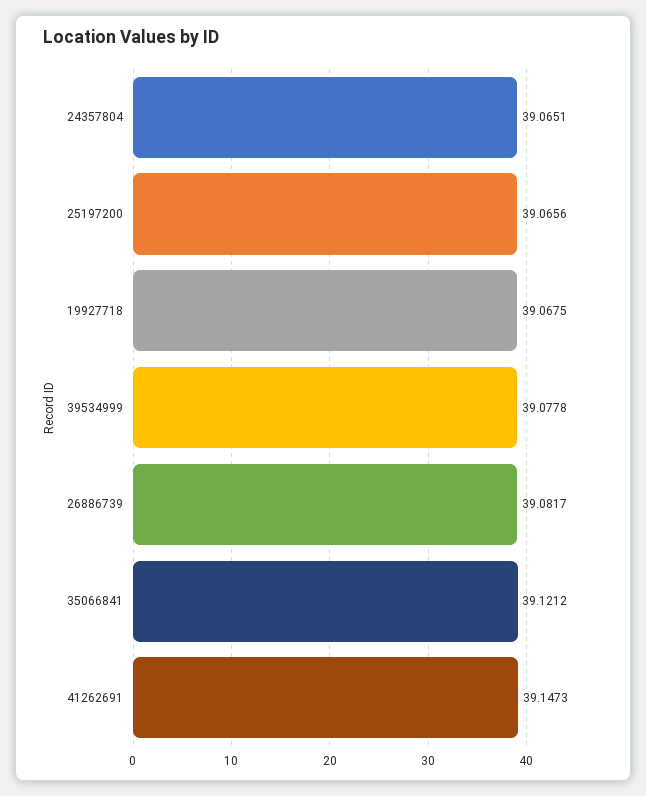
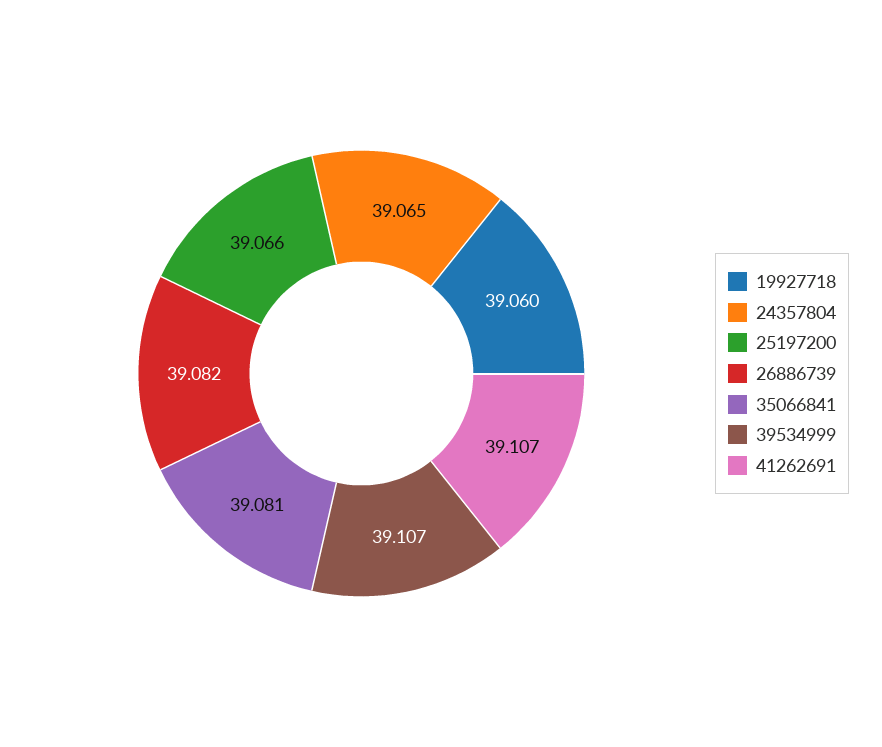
19927718: 39.0675 -> 39.06
39534999: 39.0778 -> 39.107
35066841: 39.1212 -> 39.081
41262691: 39.1473 -> 39.107

